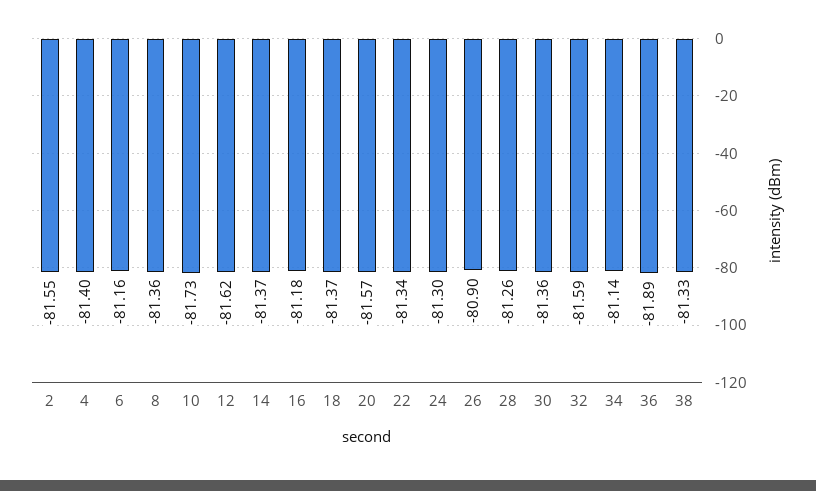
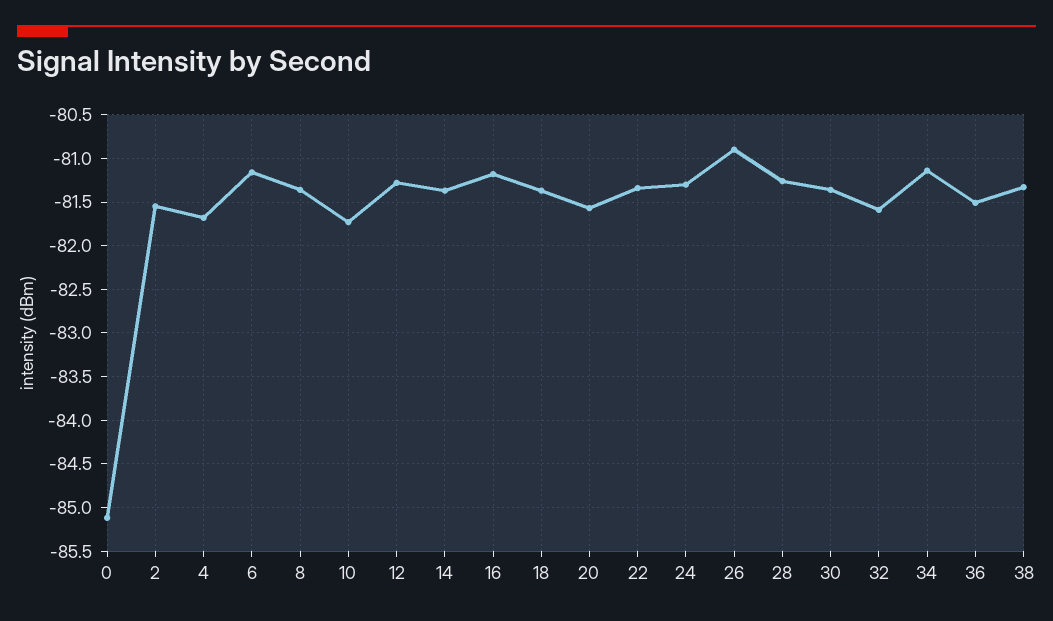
4: -81.4 -> -81.7
12: -81.62 -> -81.3
36: -81.89 -> -81.5
0: none -> -85.1

